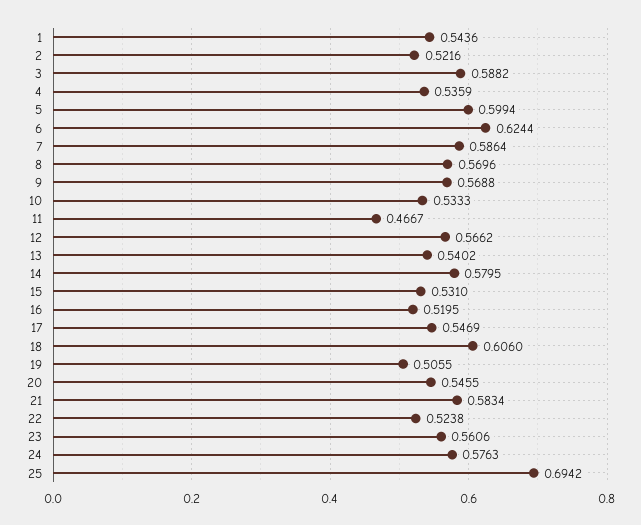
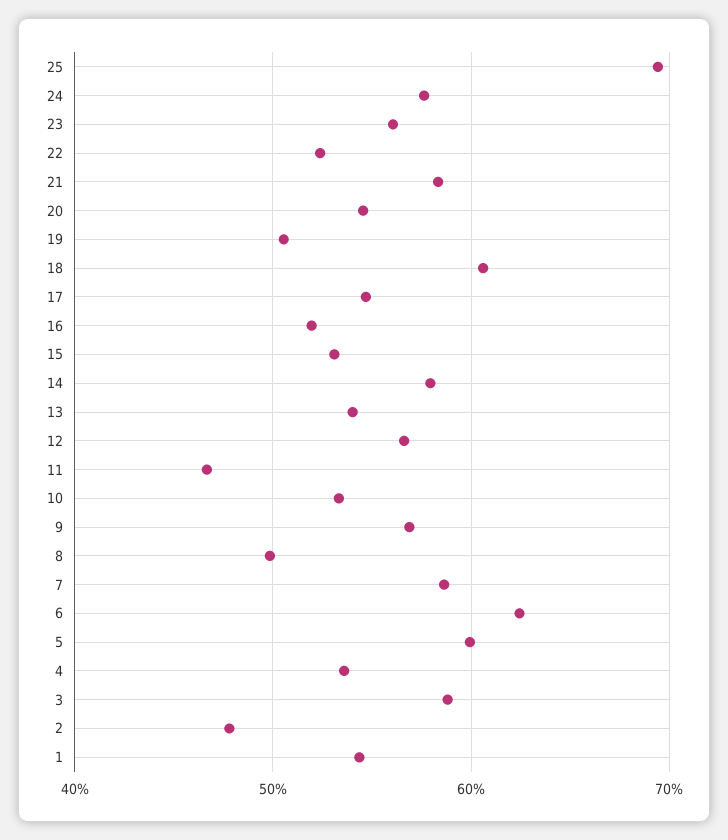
2: 0.5216 -> 0.48
8: 0.5696 -> 0.5

